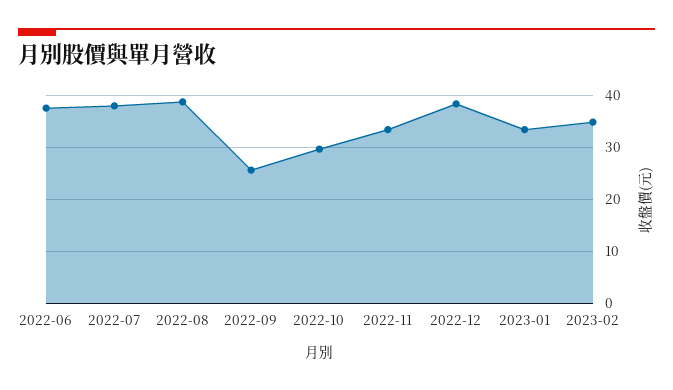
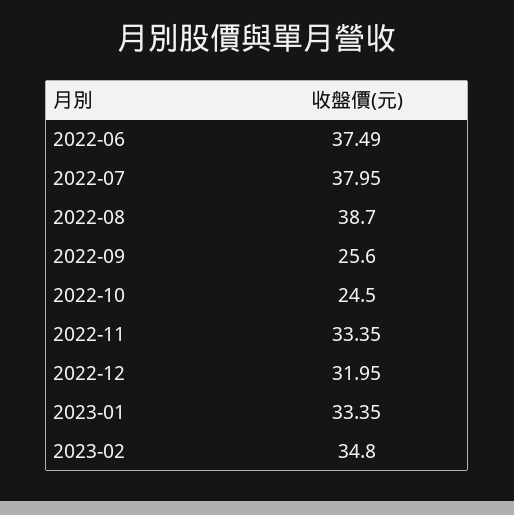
2022-10: 30 -> 24.5
2022-12: 38 -> 31.95

